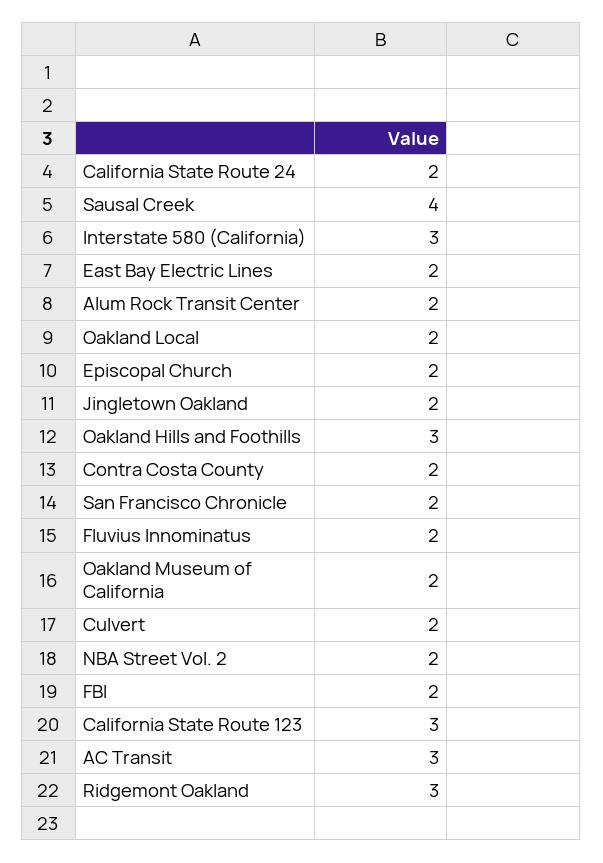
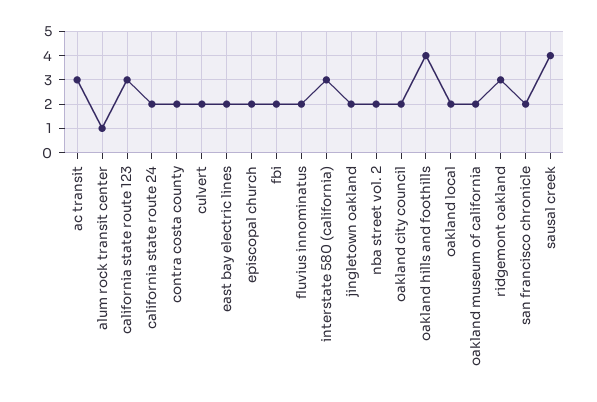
Alum Rock Transit Center: 2 -> 1
Oakland Hills and Foothills: 3 -> 4
oakland city council: none -> 2

